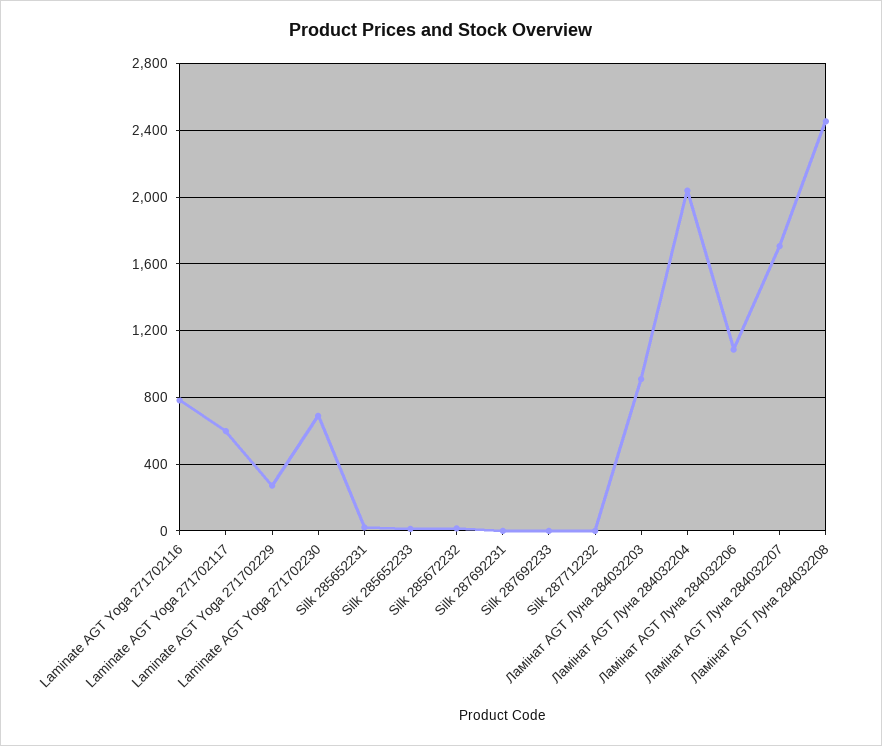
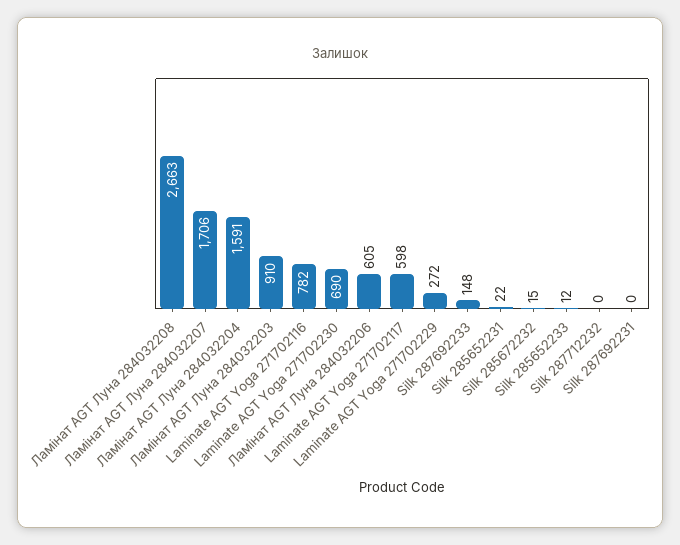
Silk 287692233: 0 -> 148
Ламінат AGT Луна 284032204: 2050 -> 1591
Ламінат AGT Луна 284032206: 1100 -> 605
Ламінат AGT Луна 284032208: 2450 -> 2663

